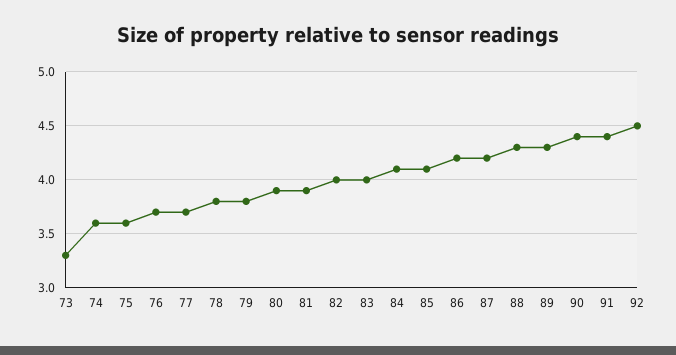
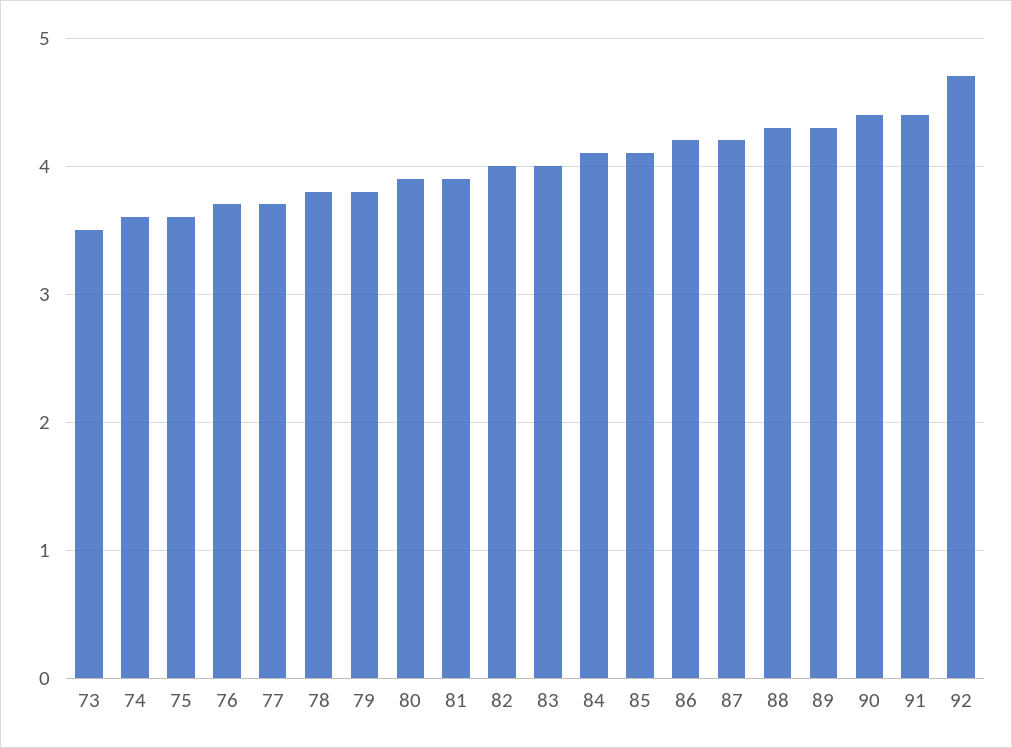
73: 3.3 -> 3.5
92: 4.5 -> 4.7

